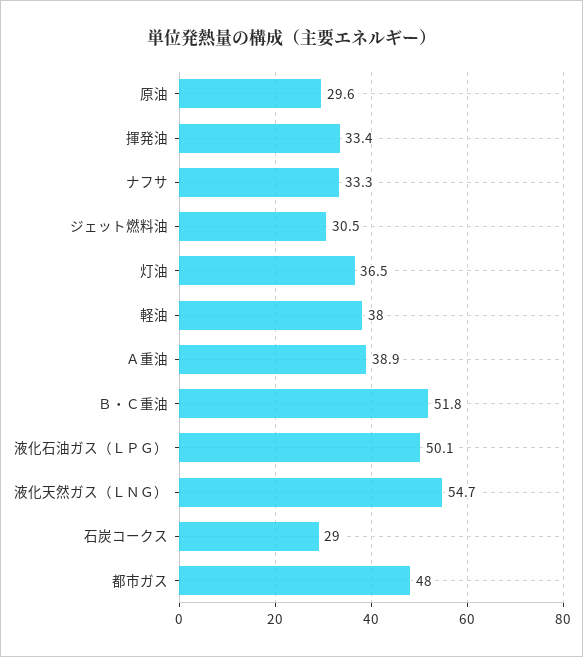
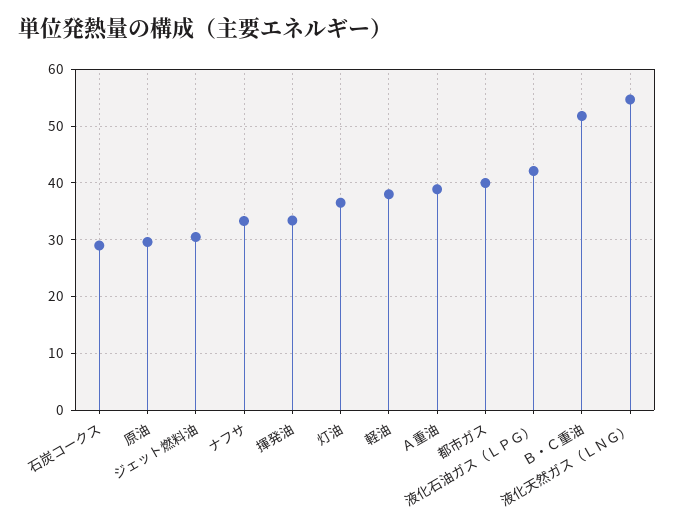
液化石油ガス（ＬＰＧ）: 50.1 -> 42
都市ガス: 48 -> 40

